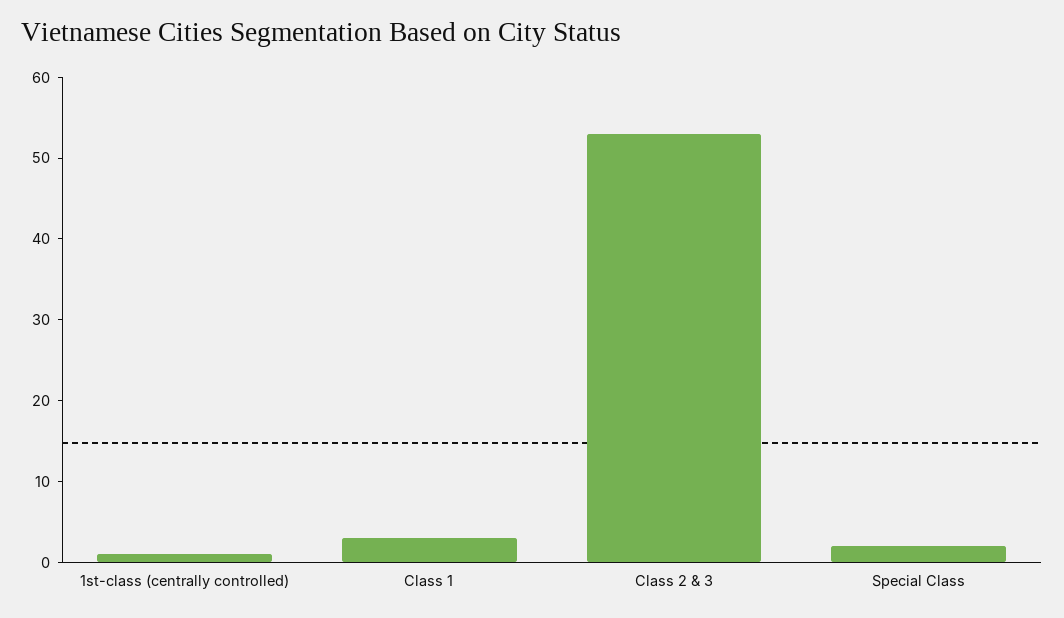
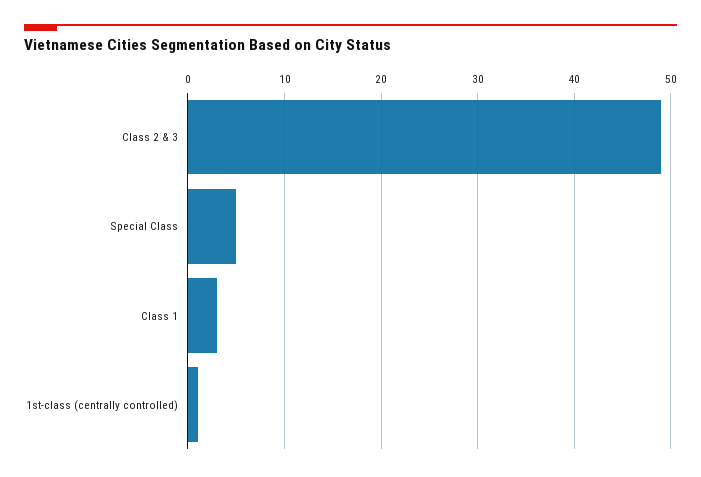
Class 2 & 3: 53 -> 49
Special Class: 2 -> 5

